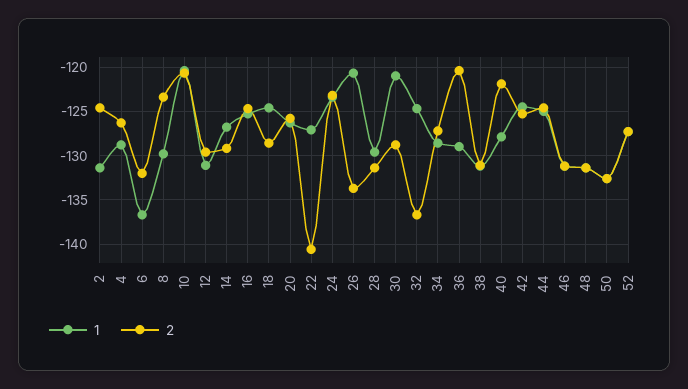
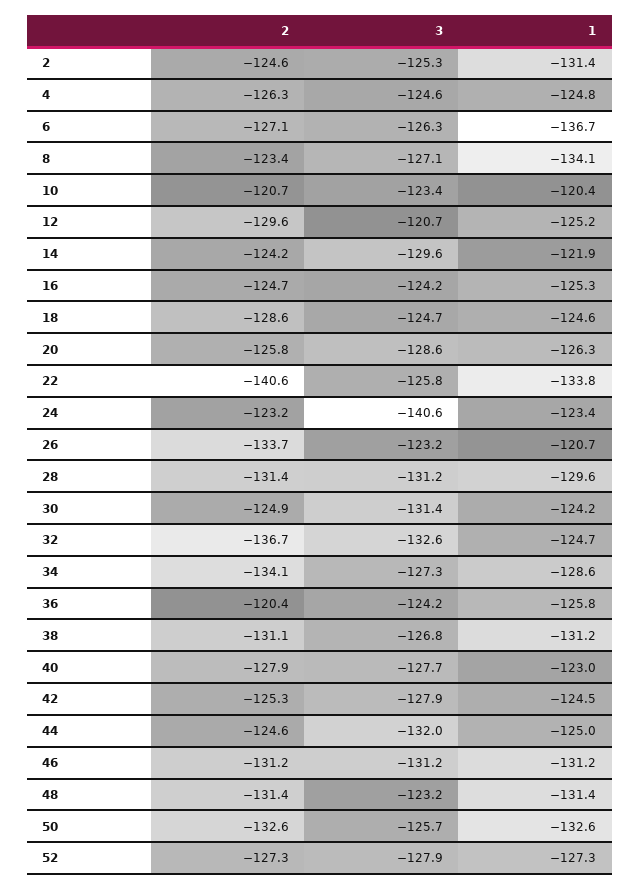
1, 4: -129 -> -124.8
2, 6: -132 -> -127.1
1, 8: -130 -> -134.1
1, 12: -131 -> -125.2
1, 14: -127 -> -121.9
2, 14: -129 -> -124.2
1, 22: -127 -> -133.8
1, 30: -121 -> -124.2
2, 30: -129 -> -124.9
2, 34: -127 -> -134.1
1, 36: -129 -> -125.8
1, 40: -128 -> -123
2, 40: -122 -> -127.9
3, 2: none -> -125.3
3, 4: none -> -124.6
3, 6: none -> -126.3
3, 8: none -> -127.1
3, 10: none -> -123.4
3, 12: none -> -120.7
3, 14: none -> -129.6
3, 16: none -> -124.2
3, 18: none -> -124.7
3, 20: none -> -128.6
3, 22: none -> -125.8
3, 24: none -> -140.6
3, 26: none -> -123.2
3, 28: none -> -131.2
3, 30: none -> -131.4
3, 32: none -> -132.6
3, 34: none -> -127.3
3, 36: none -> -124.2
3, 38: none -> -126.8
3, 40: none -> -127.7
3, 42: none -> -127.9
3, 44: none -> -132
3, 46: none -> -131.2
3, 48: none -> -123.2
3, 50: none -> -125.7
3, 52: none -> -127.9

